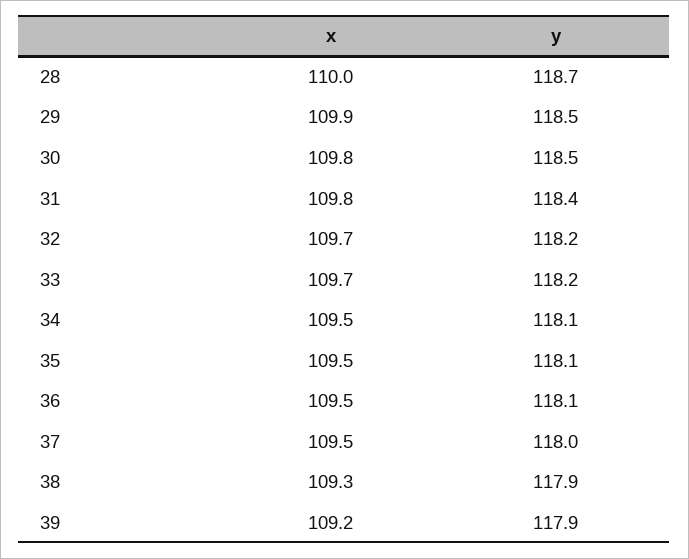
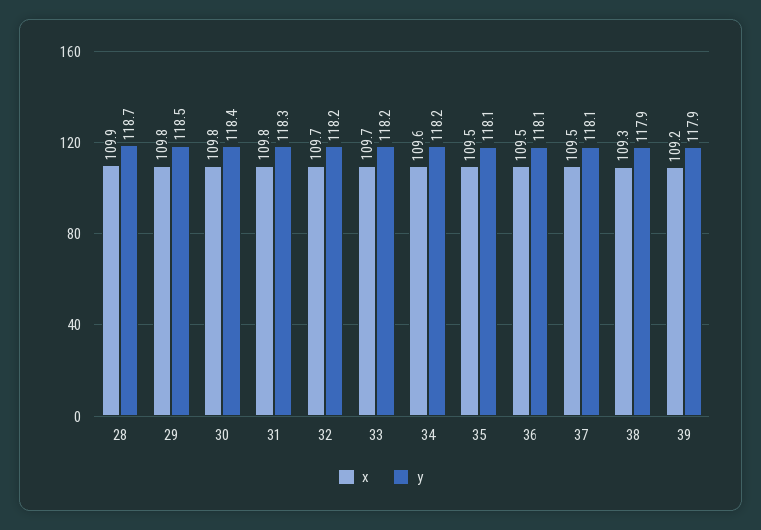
x, 28: 110 -> 109.9
x, 29: 109.9 -> 109.8
y, 30: 118.5 -> 118.4
y, 31: 118.4 -> 118.3
x, 34: 109.5 -> 109.6
y, 34: 118.1 -> 118.2
y, 37: 118 -> 118.1

